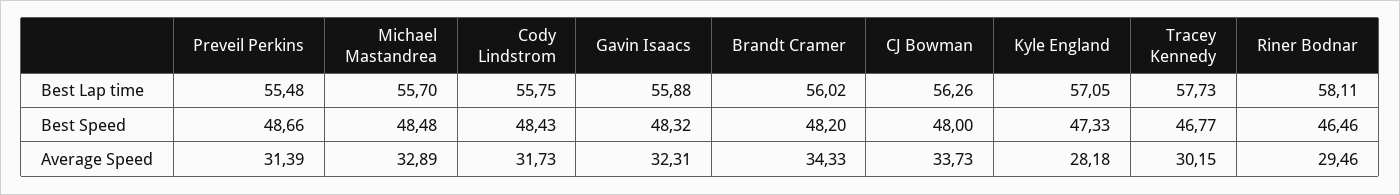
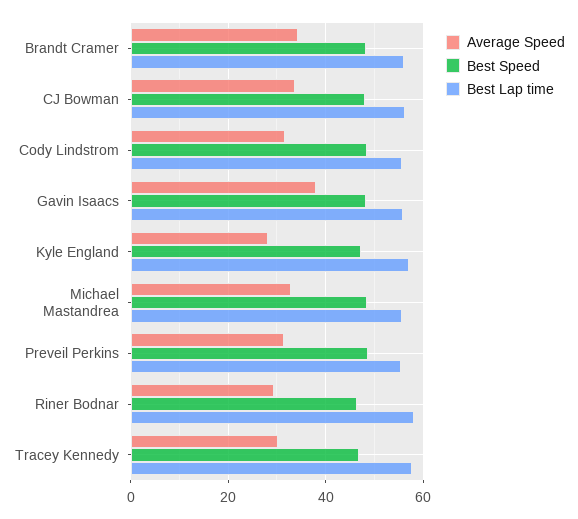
Average Speed, Gavin Isaacs: 32.31 -> 38

